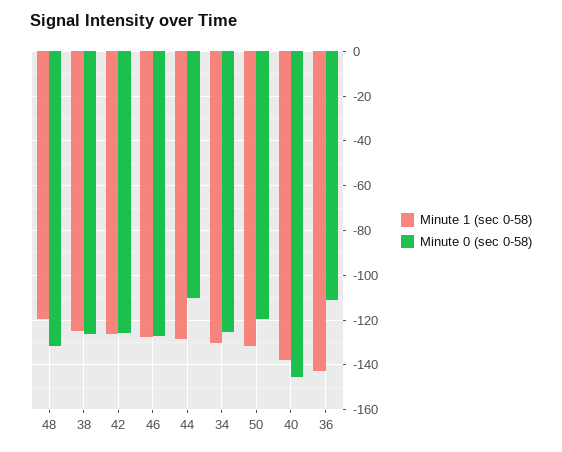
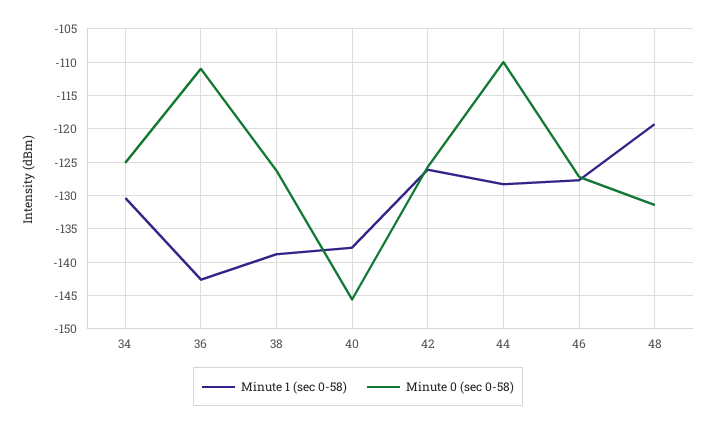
Minute 1 (sec 0-58), 38: -125 -> -139
Minute 1 (sec 0-58), 50: -130 -> none
Minute 0 (sec 0-58), 50: -120 -> none

